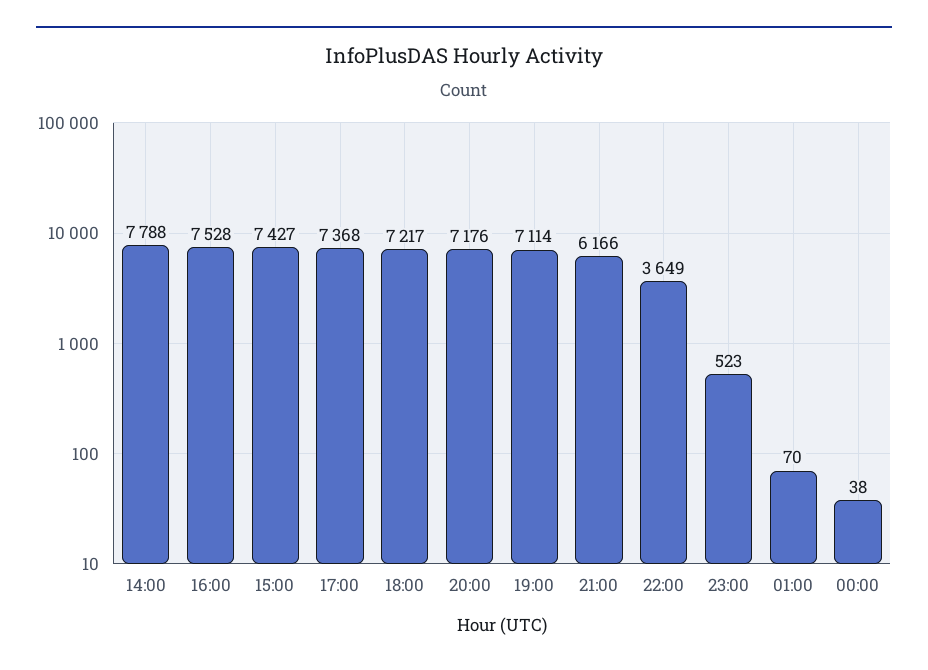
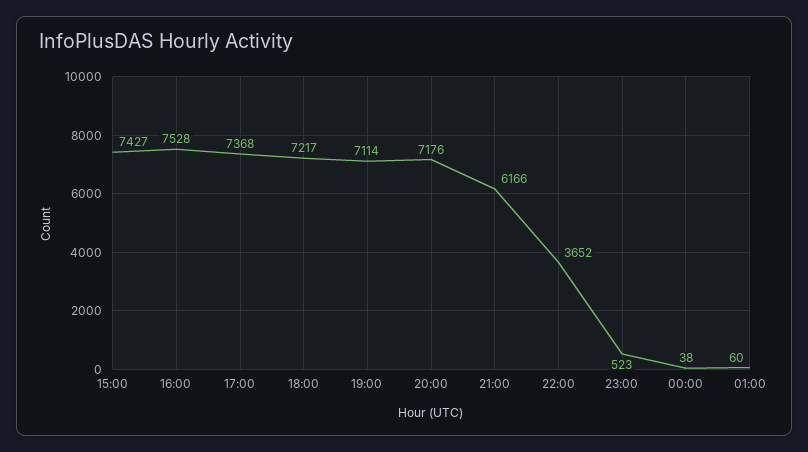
14:00: 7788 -> none
22:00: 3649 -> 3652
01:00: 70 -> 60

